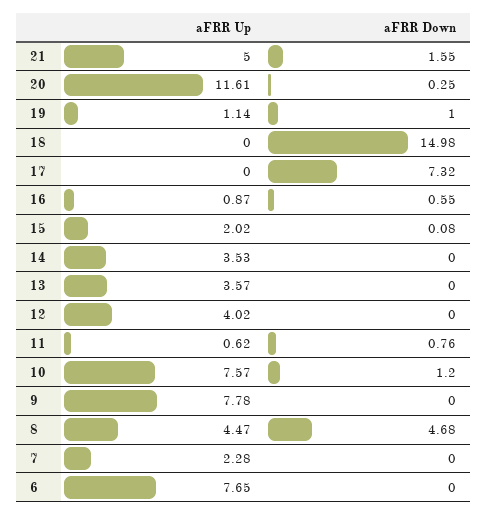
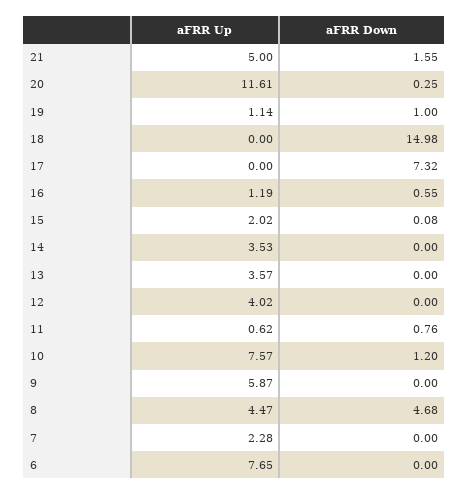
aFRR Up, 16: 0.87 -> 1.19
aFRR Up, 9: 7.78 -> 5.87

